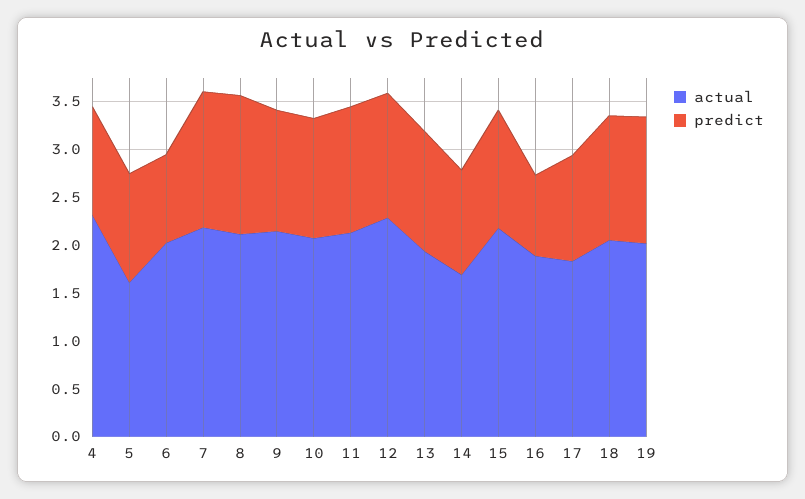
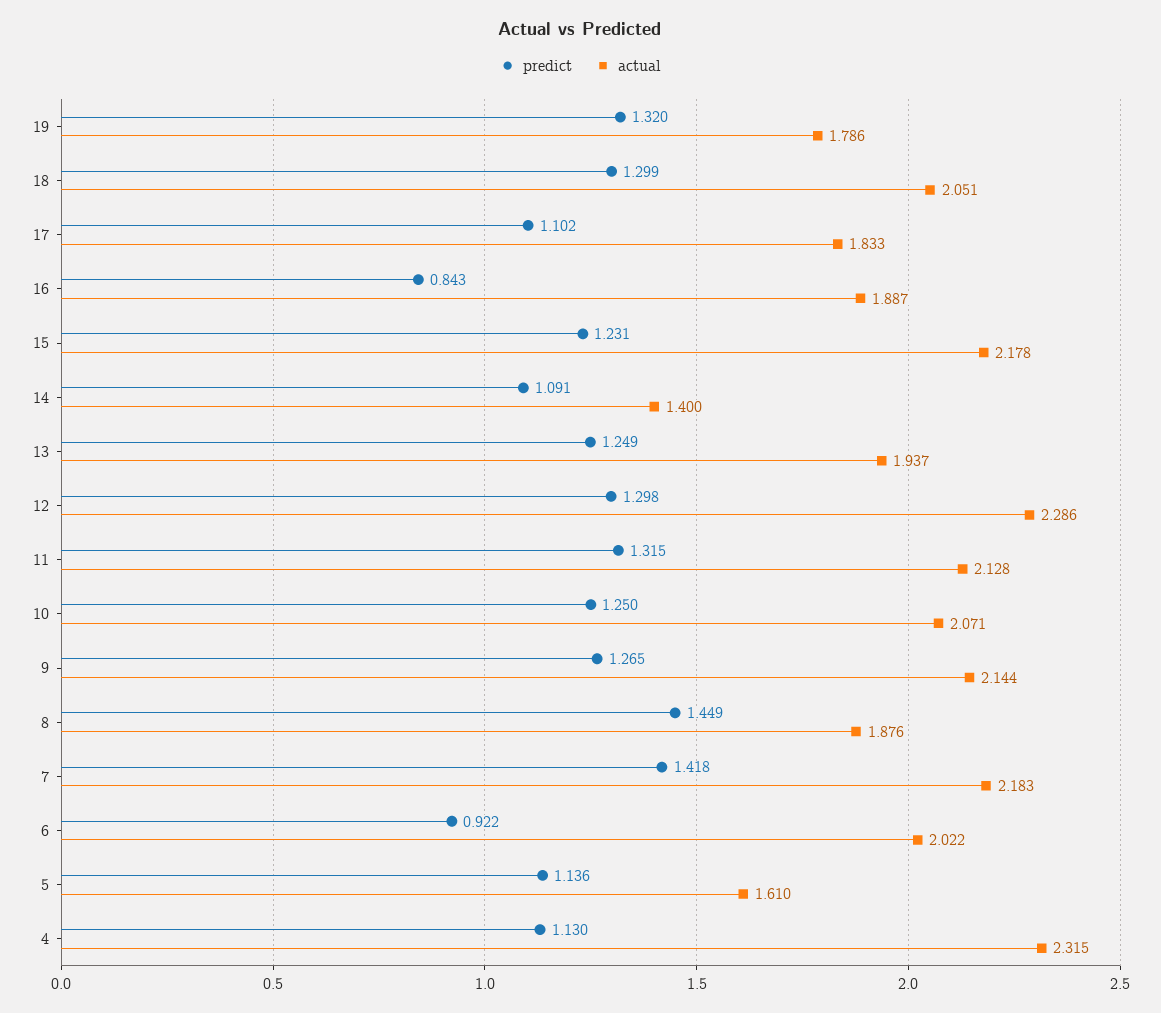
actual, 8: 2.1 -> 1.876
actual, 14: 1.7 -> 1.4
actual, 19: 2 -> 1.786

